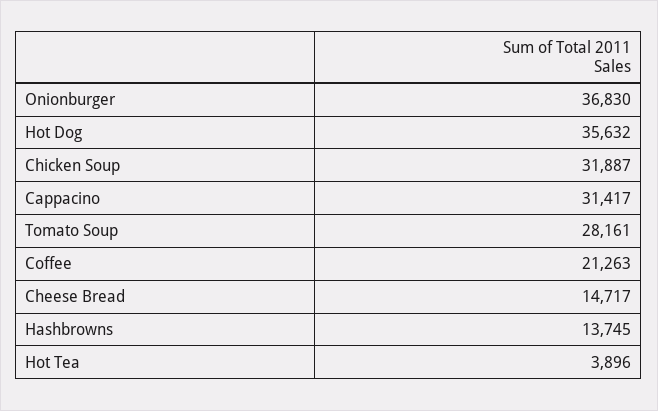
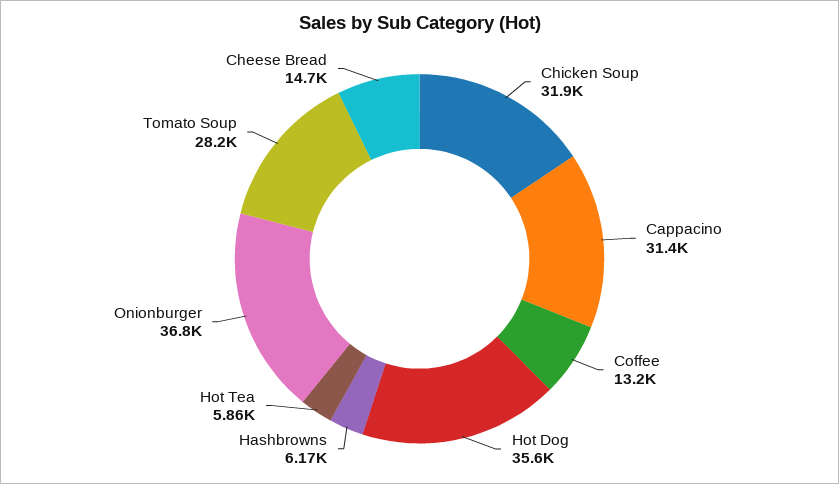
Coffee: 21263 -> 13200
Hashbrowns: 13745 -> 6170
Hot Tea: 3896 -> 5860

